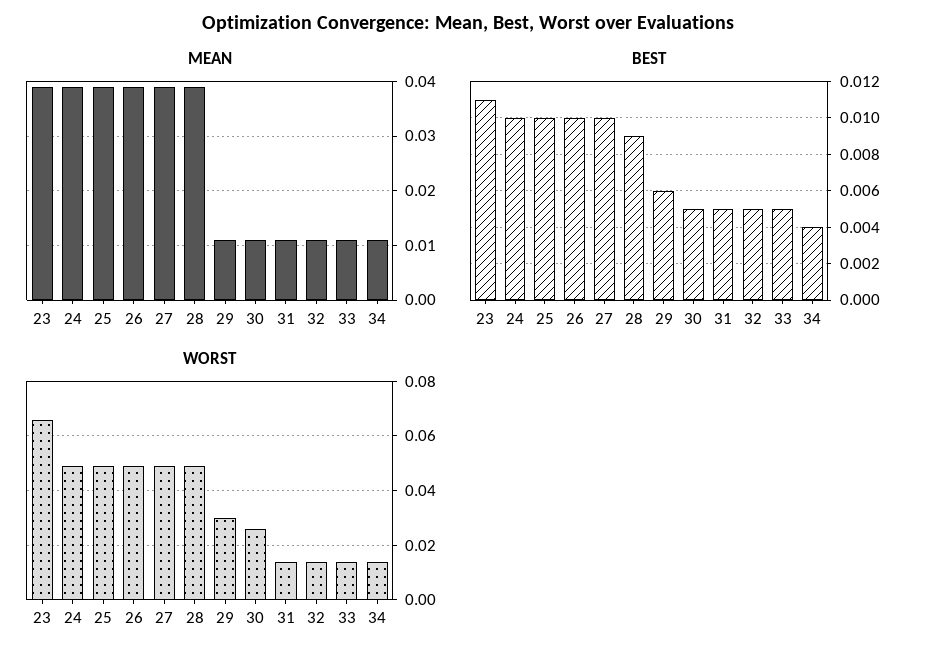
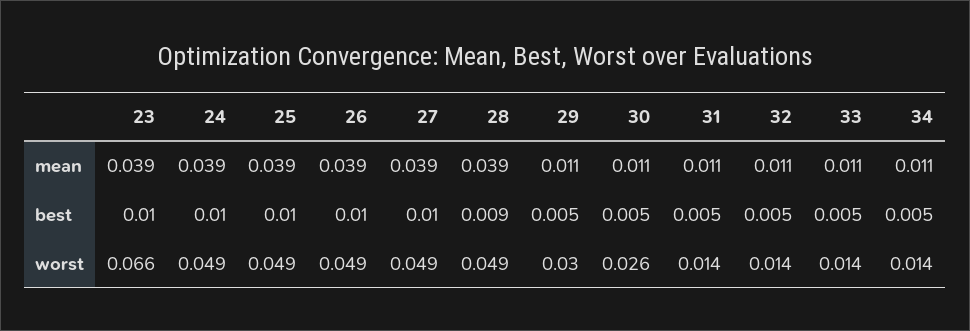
BEST, 23: 0.011 -> 0.01
BEST, 29: 0.006 -> 0.005
BEST, 34: 0.004 -> 0.005

